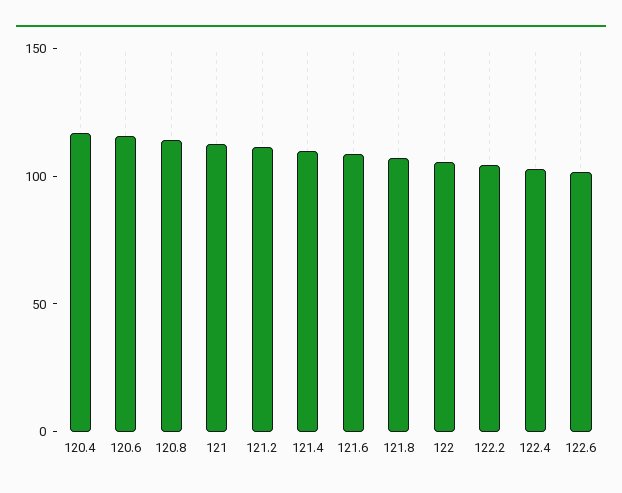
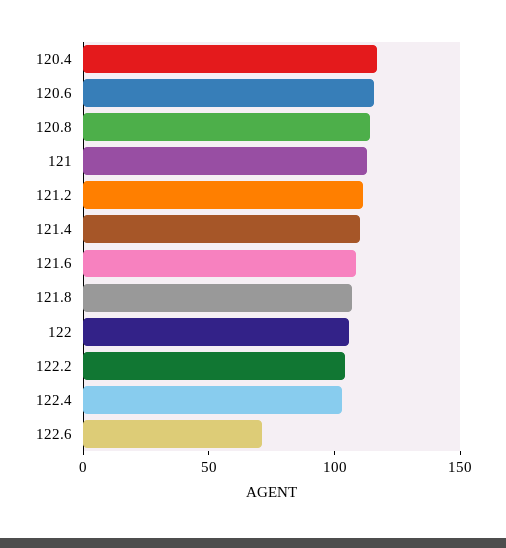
122.6: 100 -> 70

